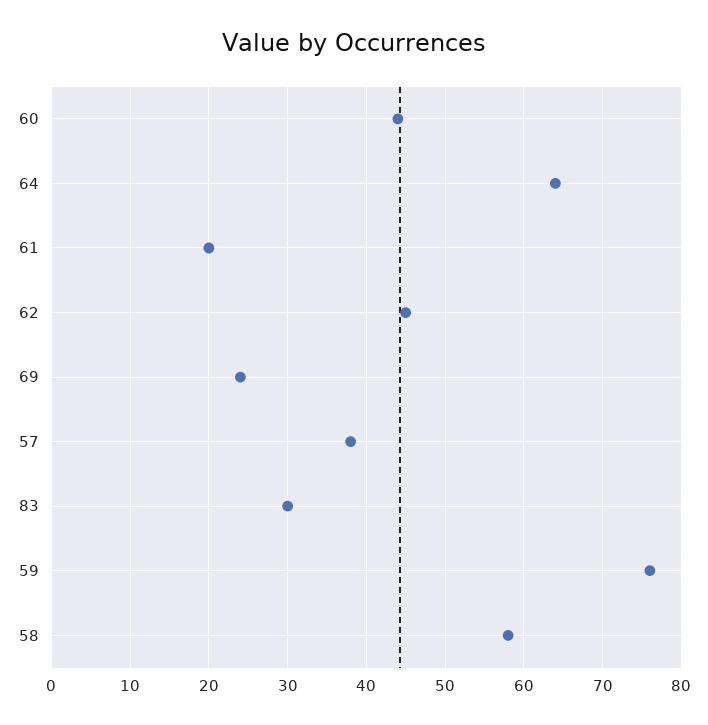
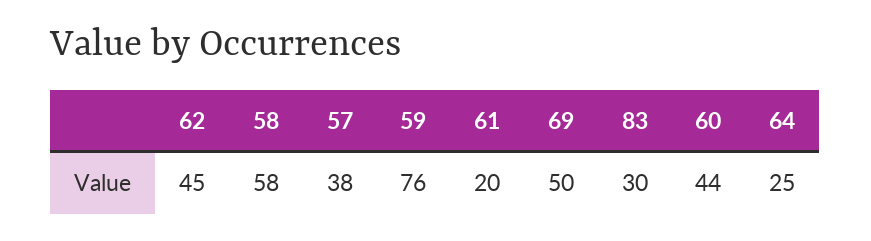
64: 64 -> 25
69: 24 -> 50

